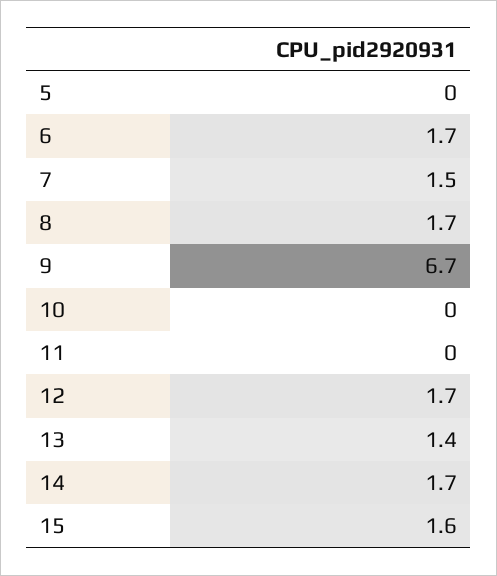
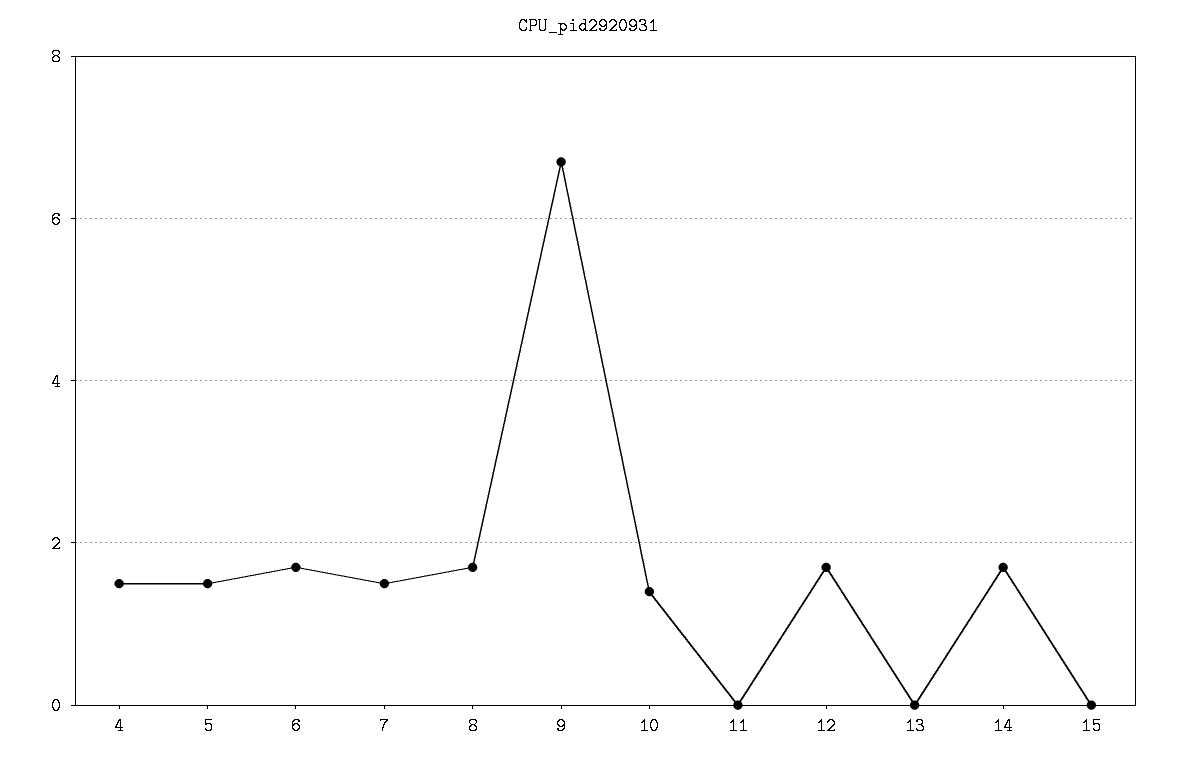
5: 0 -> 1.5
10: 0 -> 1.5
13: 1.4 -> 0
15: 1.6 -> 0
4: none -> 1.5

